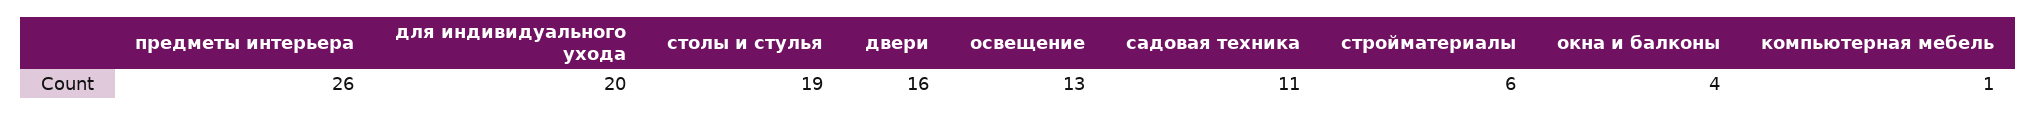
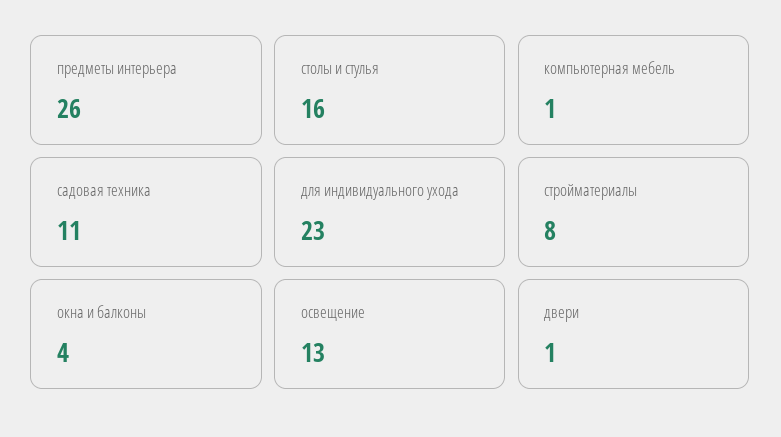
для индивидуального ухода: 20 -> 23
столы и стулья: 19 -> 16
двери: 16 -> 1
стройматериалы: 6 -> 8

